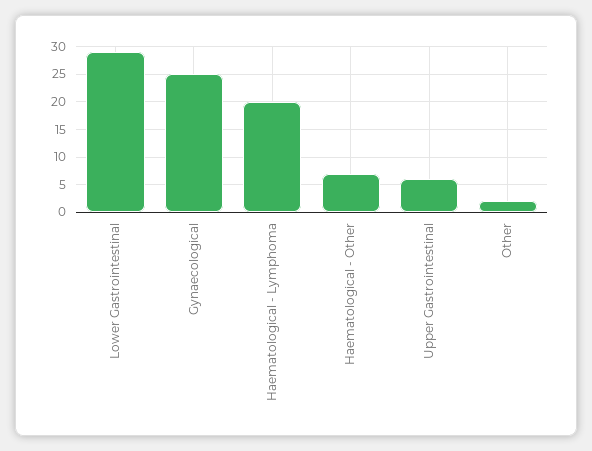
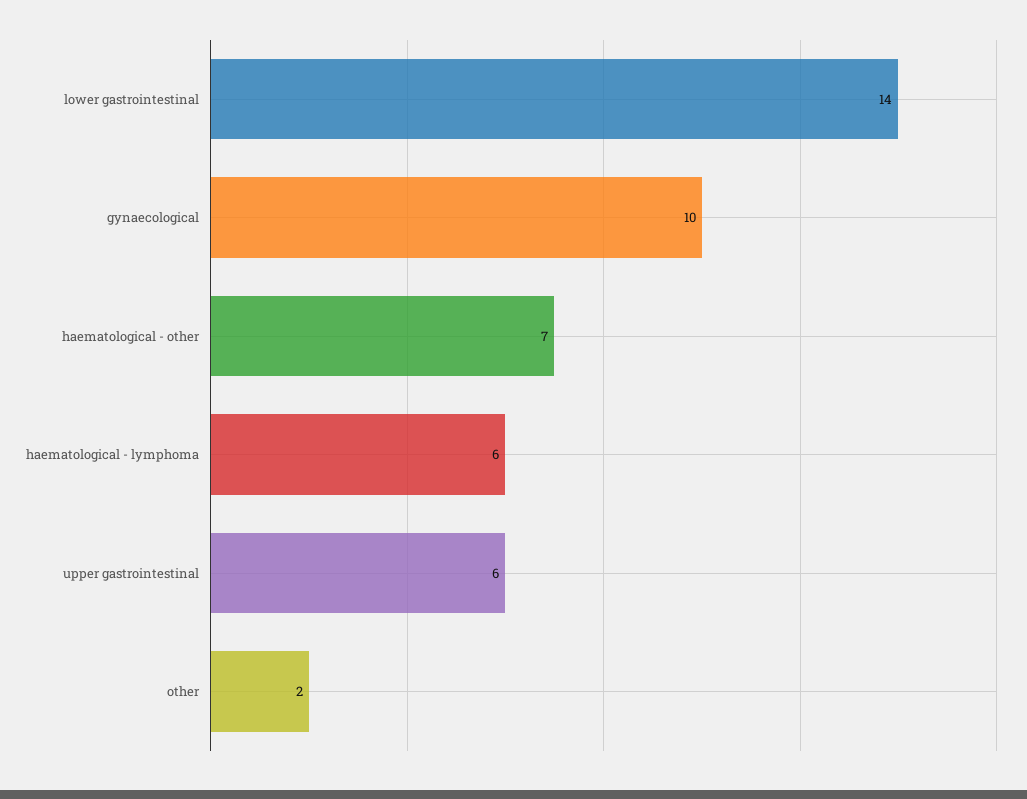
Lower Gastrointestinal: 30 -> 14
Gynaecological: 25 -> 10
Haematological - Lymphoma: 20 -> 6

